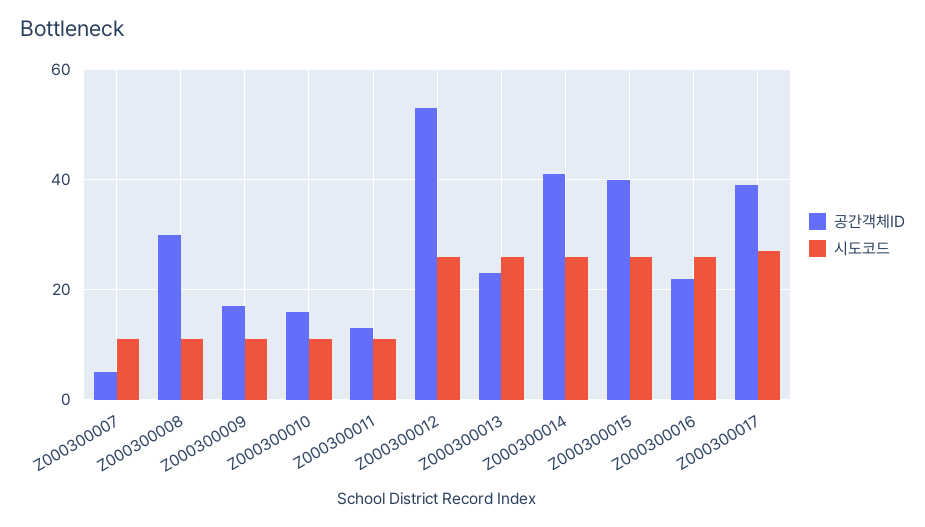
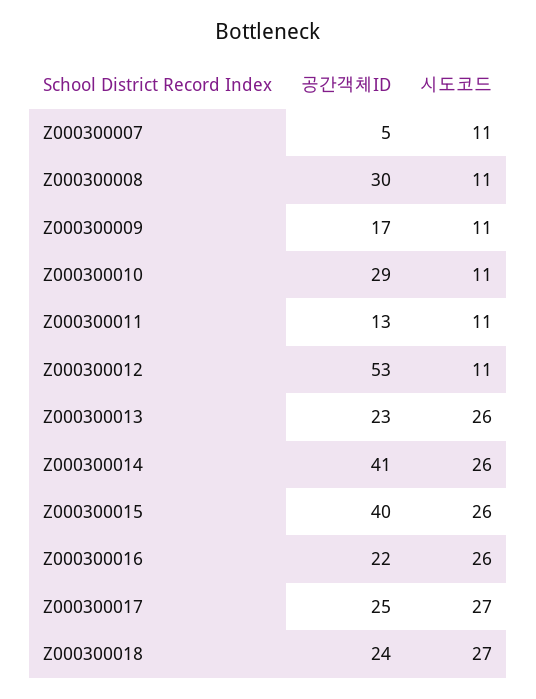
공간객체ID, Z000300010: 15 -> 29
시도코드, Z000300012: 25 -> 11
공간객체ID, Z000300017: 40 -> 25
공간객체ID, Z000300018: none -> 24
시도코드, Z000300018: none -> 27

